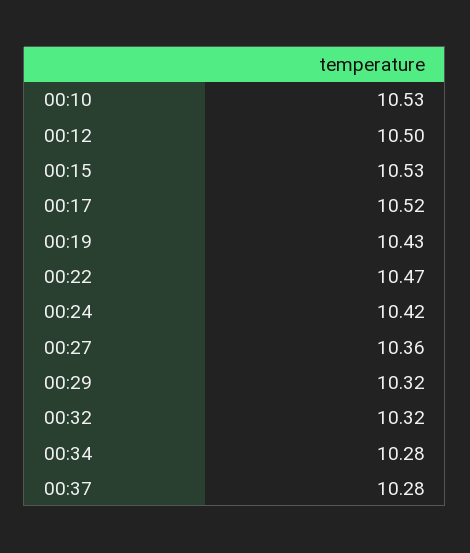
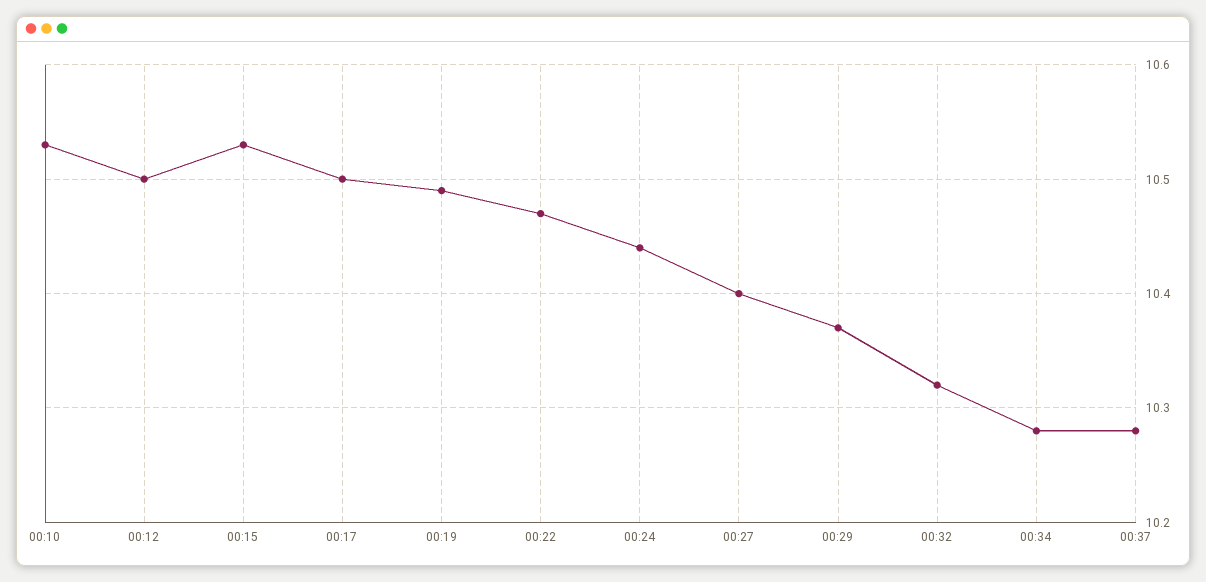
00:17: 10.52 -> 10.5
00:19: 10.43 -> 10.49
00:24: 10.42 -> 10.44
00:27: 10.36 -> 10.4
00:29: 10.32 -> 10.37

